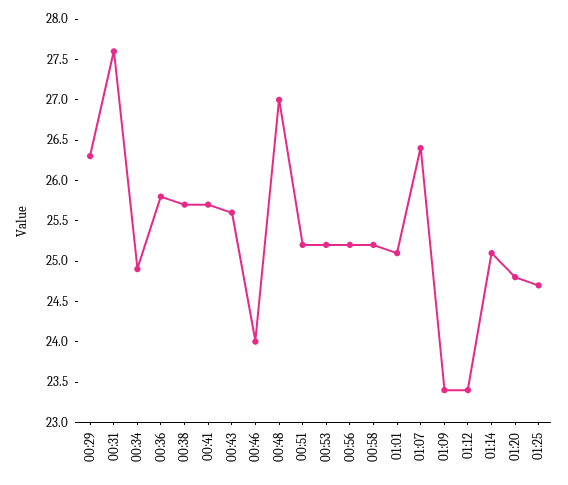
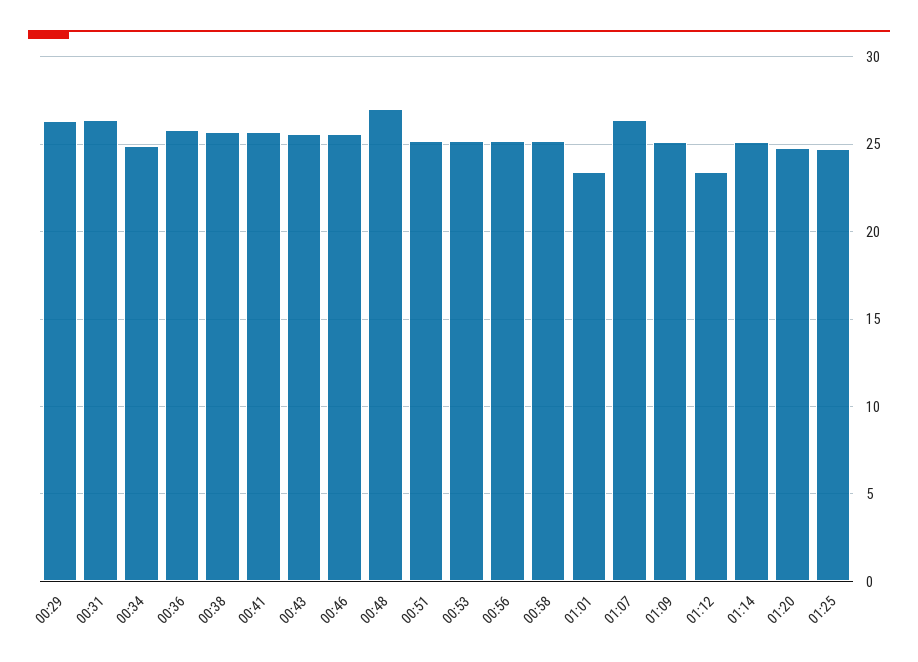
00:31: 27.6 -> 26.5
00:46: 24 -> 25.5
01:01: 25.1 -> 23.5
01:09: 23.4 -> 25

